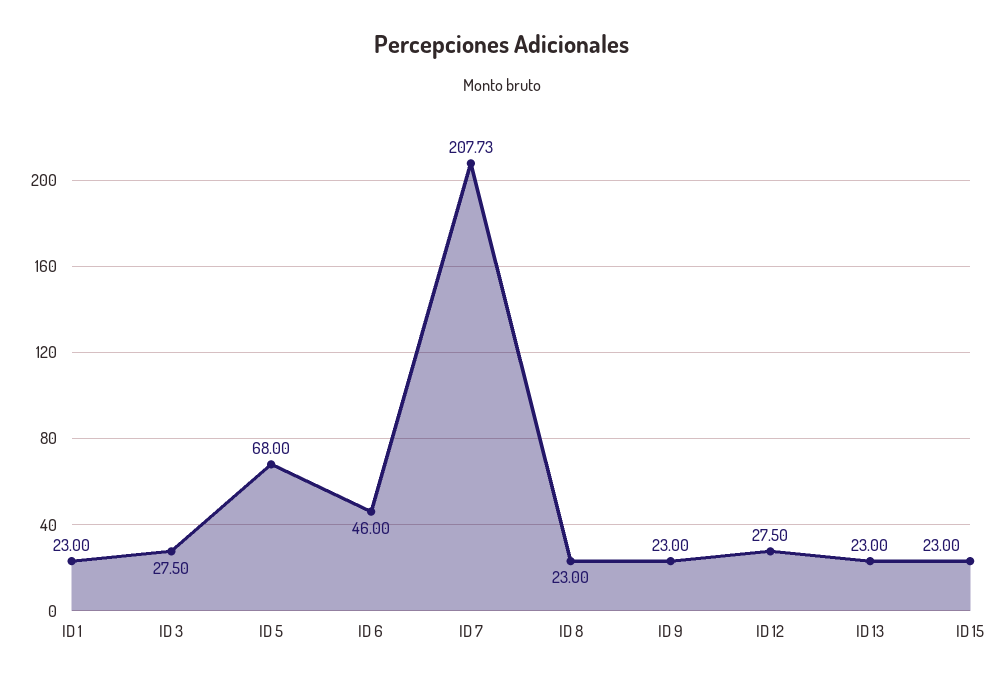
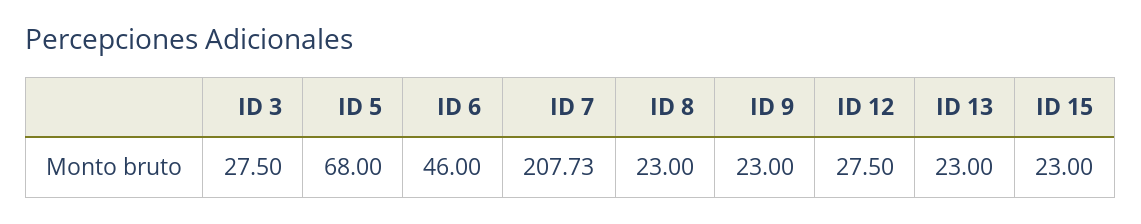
ID 1: 23 -> none

